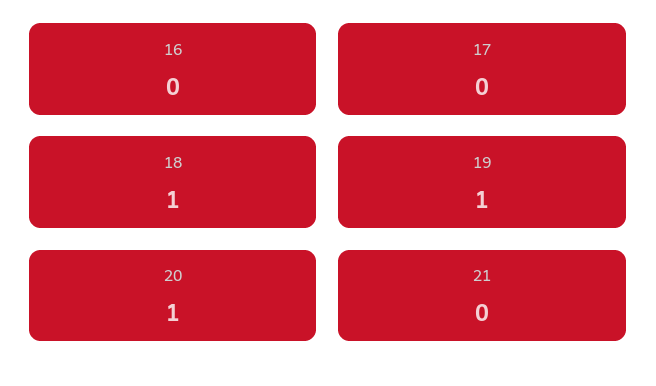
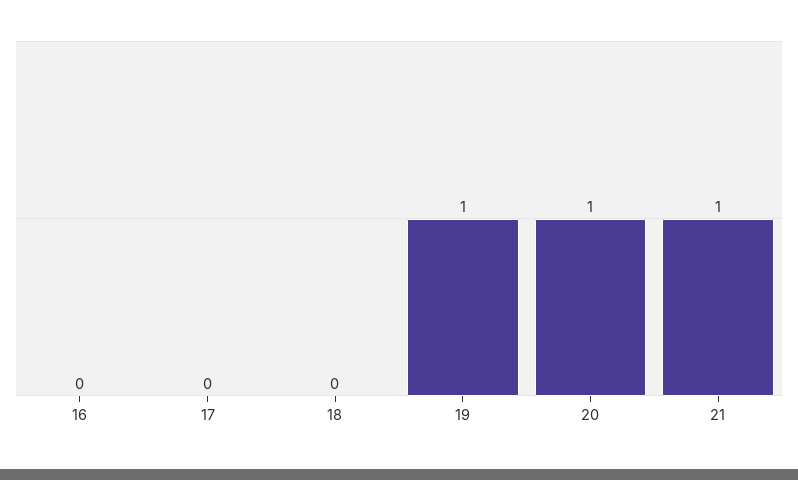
18: 1 -> 0
21: 0 -> 1

